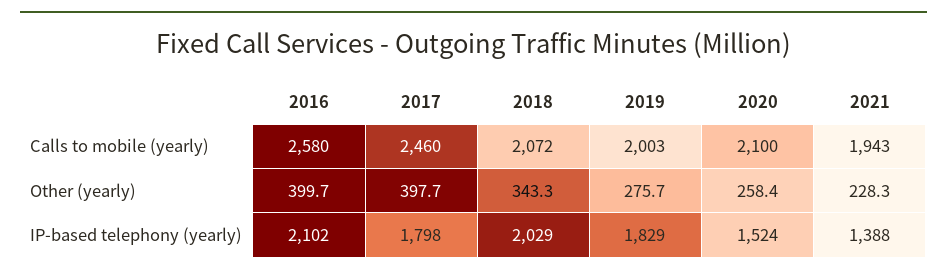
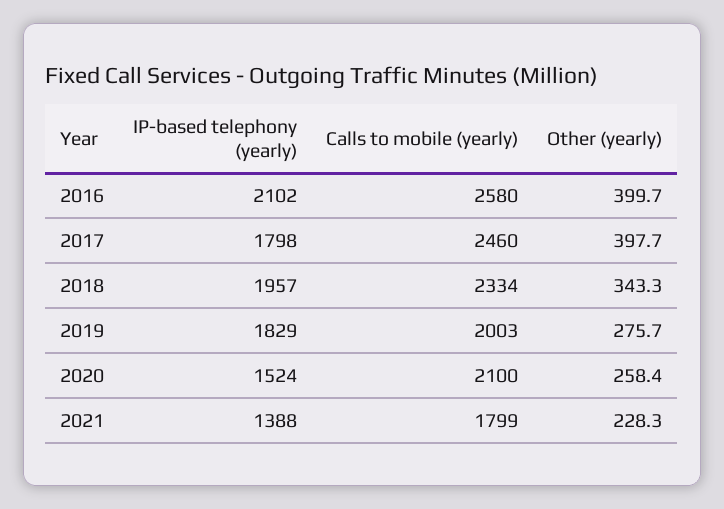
2018, Calls to mobile (yearly): 2072 -> 2334
2021, Calls to mobile (yearly): 1943 -> 1799
2018, IP-based telephony (yearly): 2029 -> 1957

